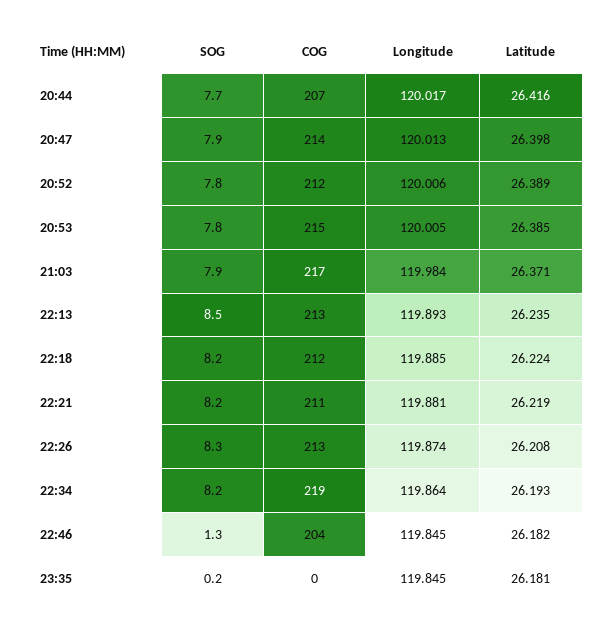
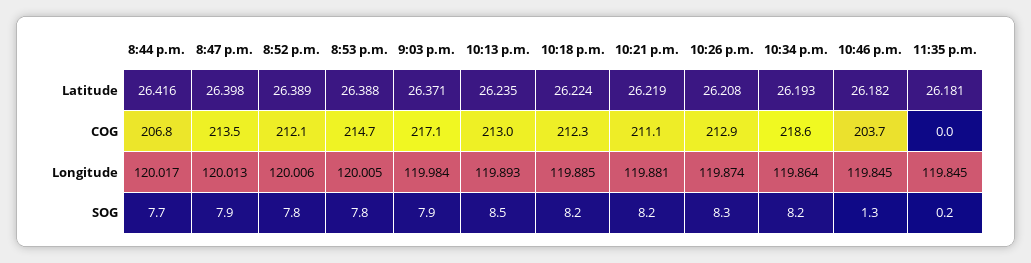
Latitude, 20:53: 26.385 -> 26.388

